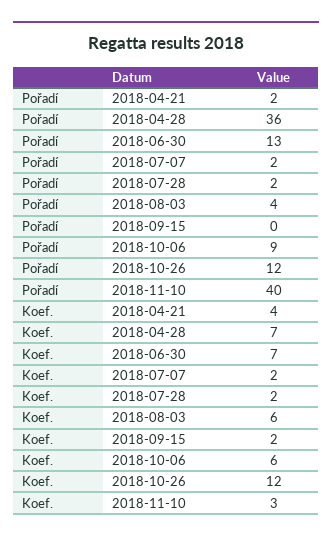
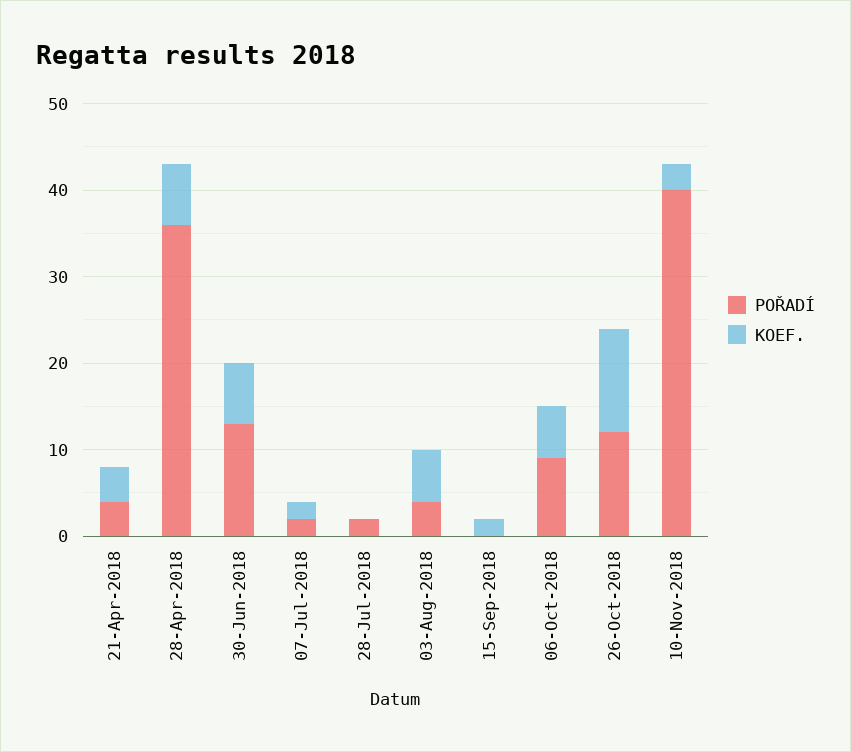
Pořadí, 2018-04-21: 2 -> 4
Koef., 2018-07-28: 2 -> 0

